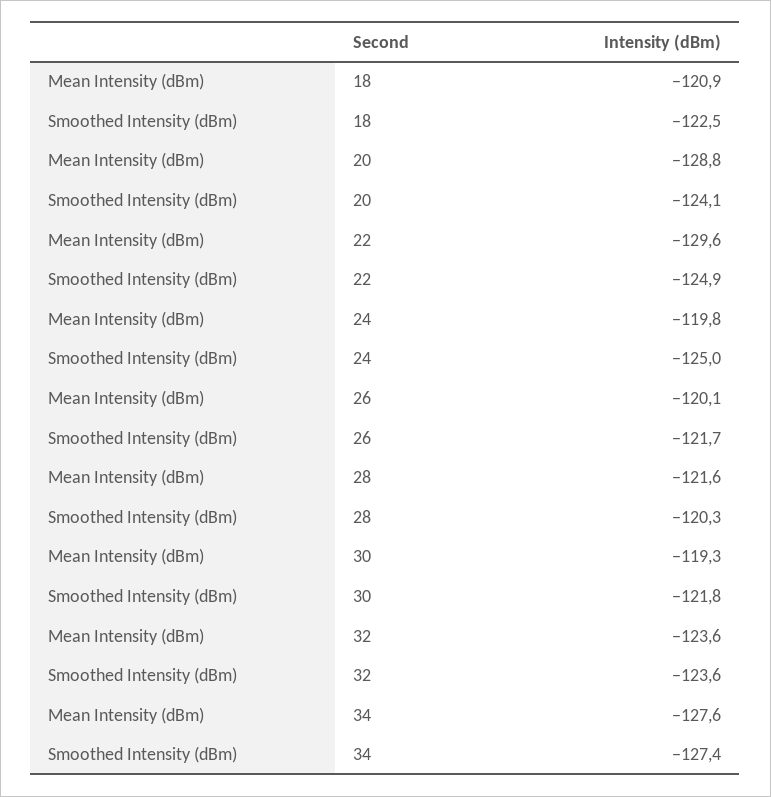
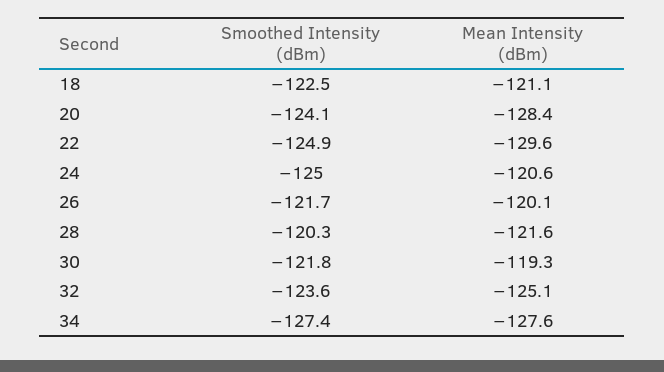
Mean Intensity (dBm), 18: -120.9 -> -121.1
Mean Intensity (dBm), 20: -128.8 -> -128.4
Mean Intensity (dBm), 24: -119.8 -> -120.6
Mean Intensity (dBm), 32: -123.6 -> -125.1

